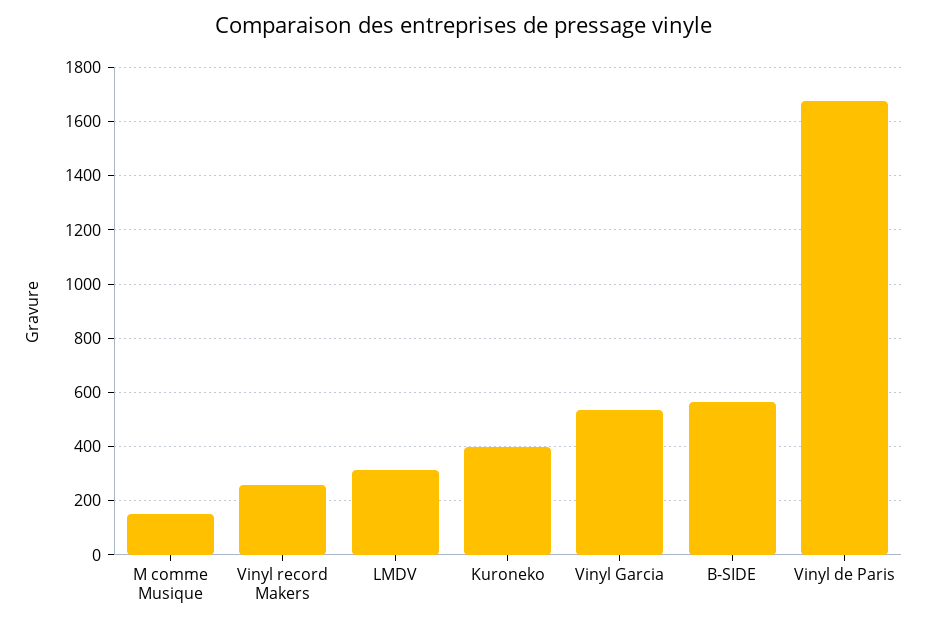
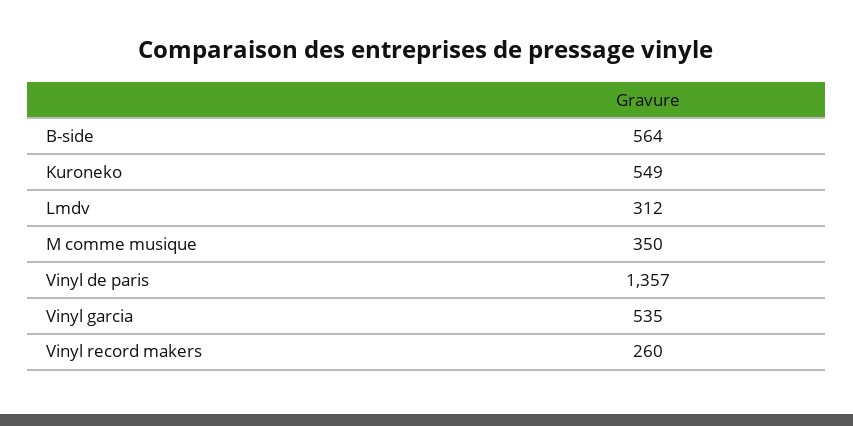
M comme Musique: 150 -> 350
Kuroneko: 400 -> 549
Vinyl de Paris: 1675 -> 1357

